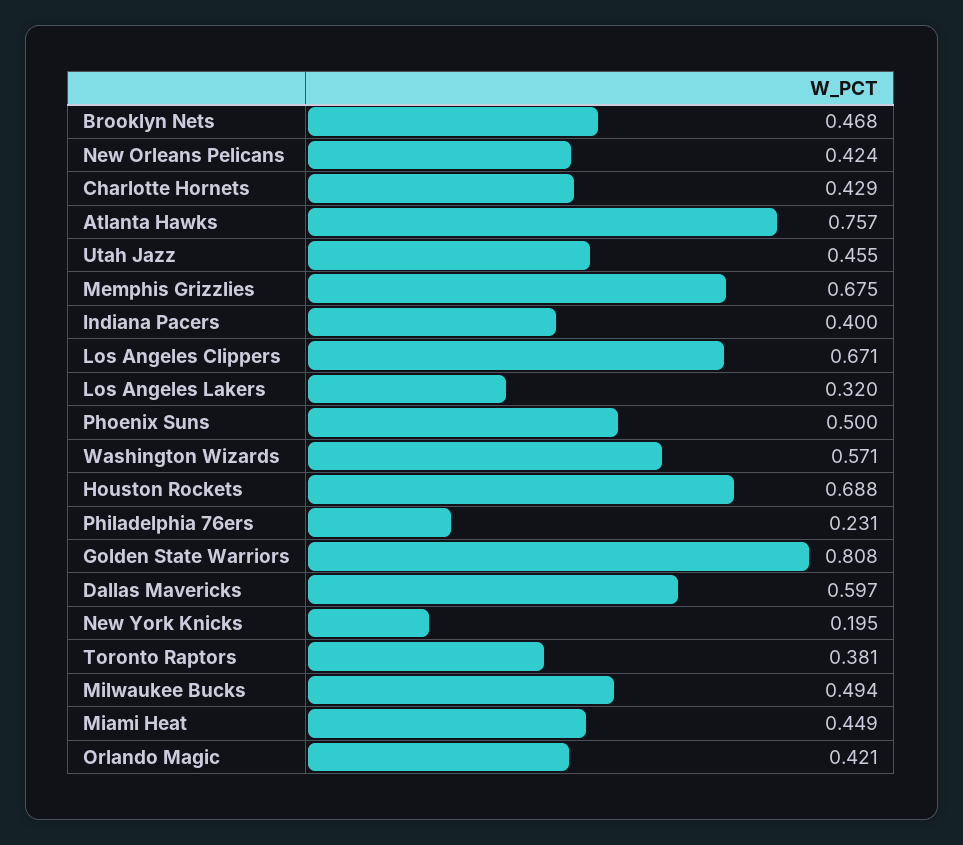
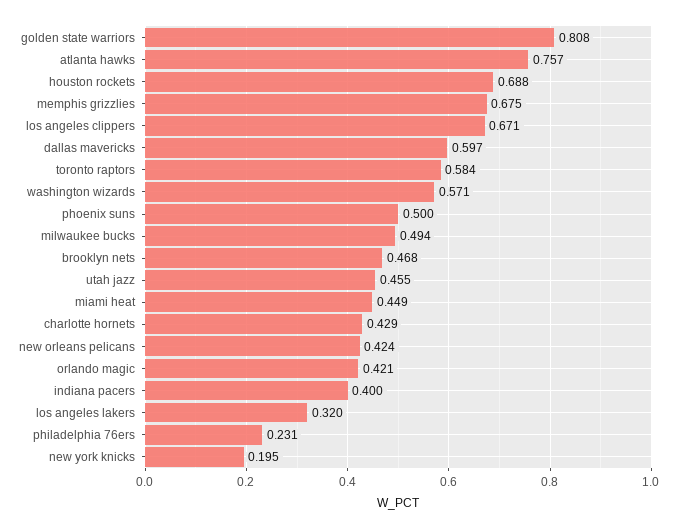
Toronto Raptors: 0.381 -> 0.584

